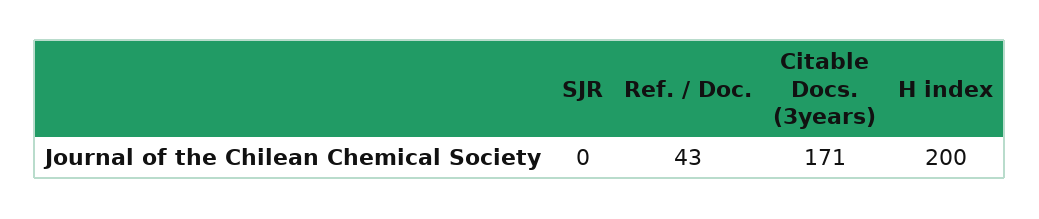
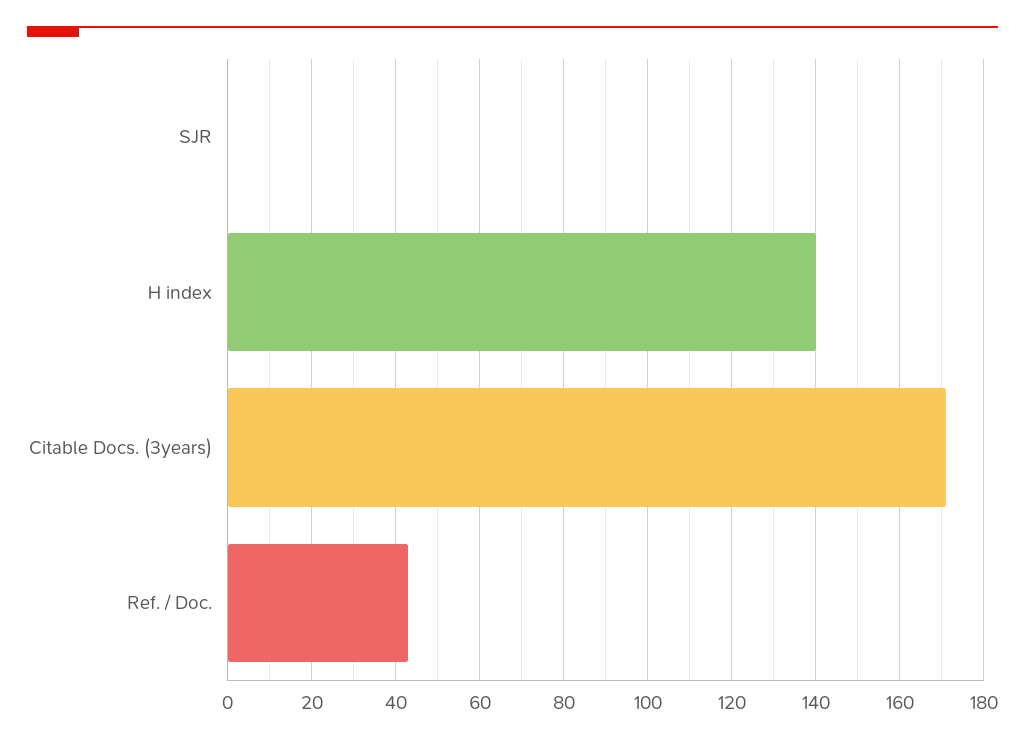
H index: 200 -> 140

